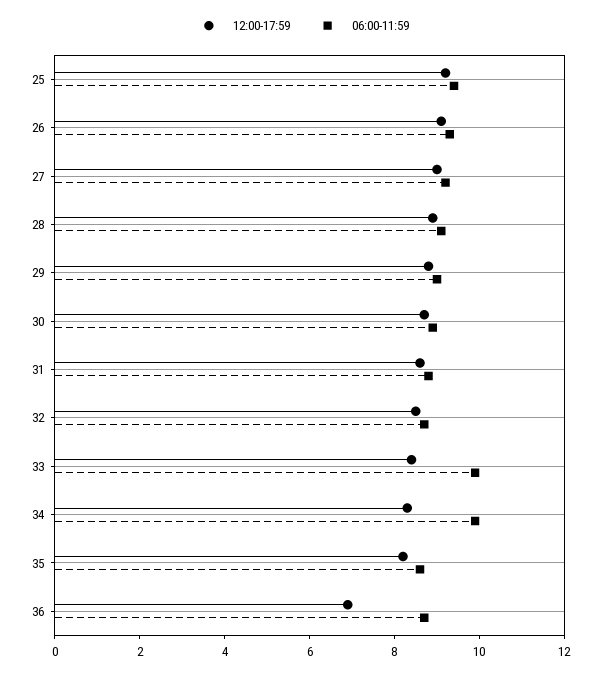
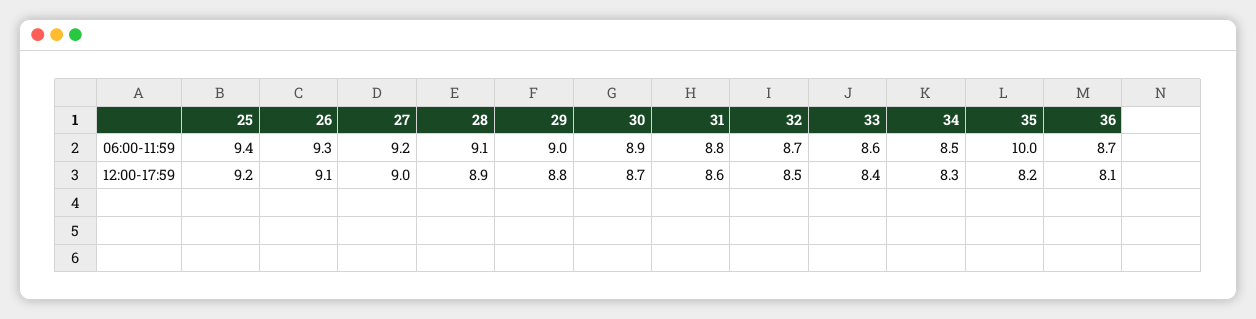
06:00-11:59, 33: 10 -> 8.6
06:00-11:59, 34: 10 -> 8.5
06:00-11:59, 35: 8.5 -> 10
12:00-17:59, 36: 7 -> 8.1

